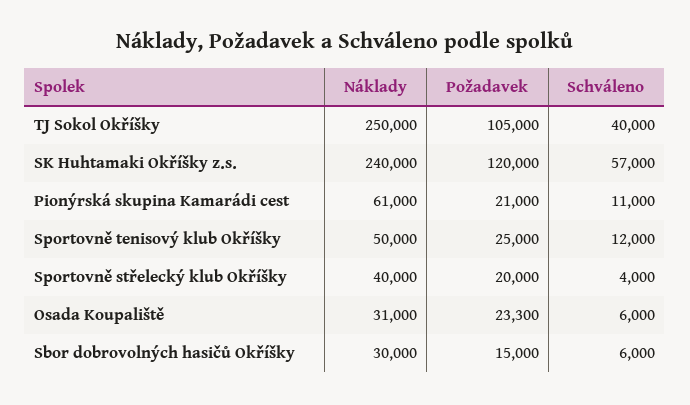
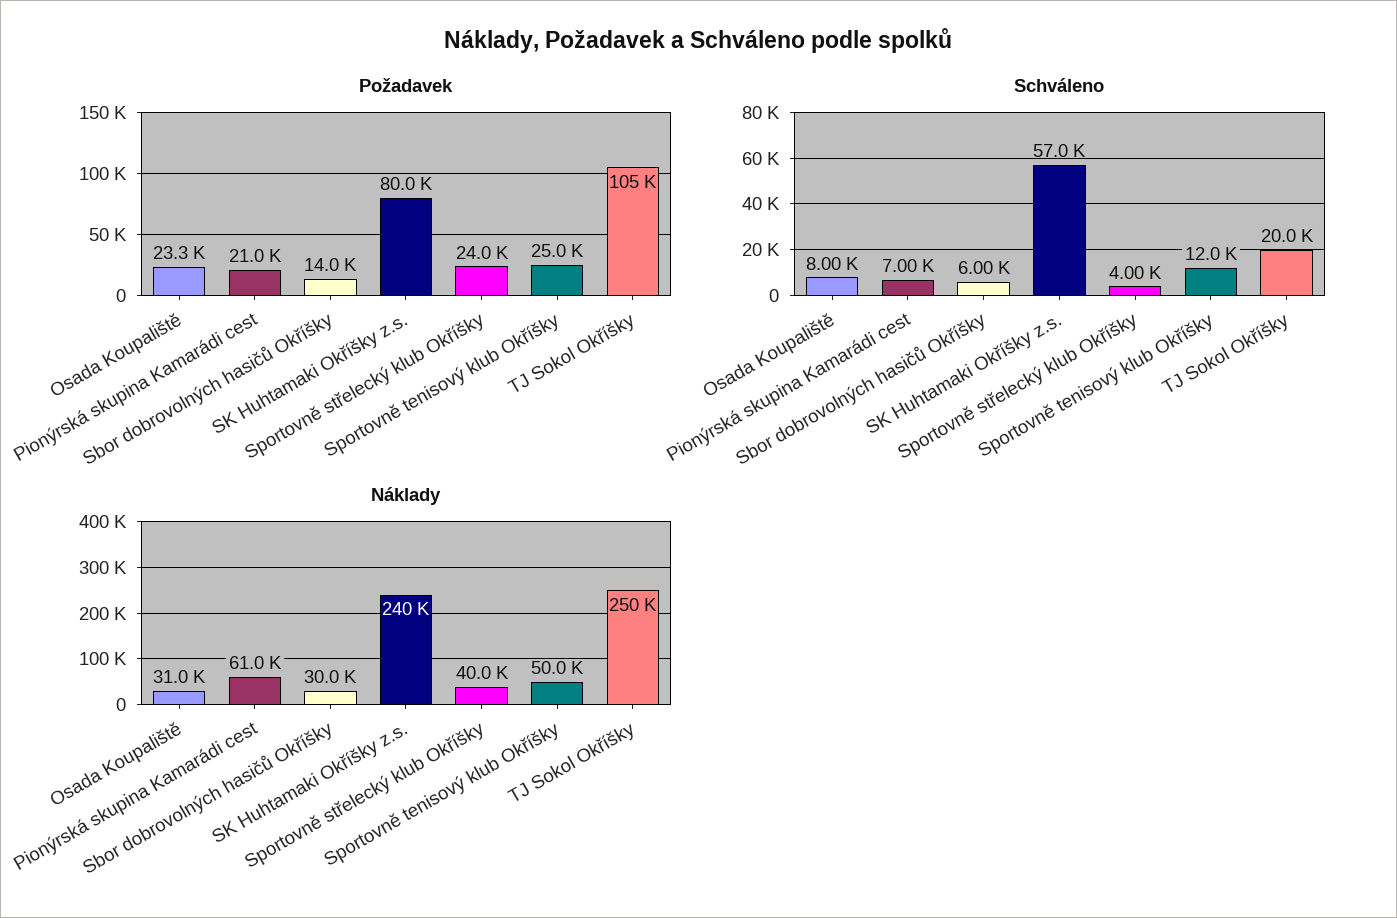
Schváleno, TJ Sokol Okříšky: 40000 -> 20000
Požadavek, SK Huhtamaki Okříšky z.s.: 120000 -> 80000
Schváleno, Pionýrská skupina Kamarádi cest: 11000 -> 7000
Požadavek, Sportovně střelecký klub Okříšky: 20000 -> 24000
Schváleno, Osada Koupaliště: 6000 -> 8000
Požadavek, Sbor dobrovolných hasičů Okříšky: 15000 -> 14000

